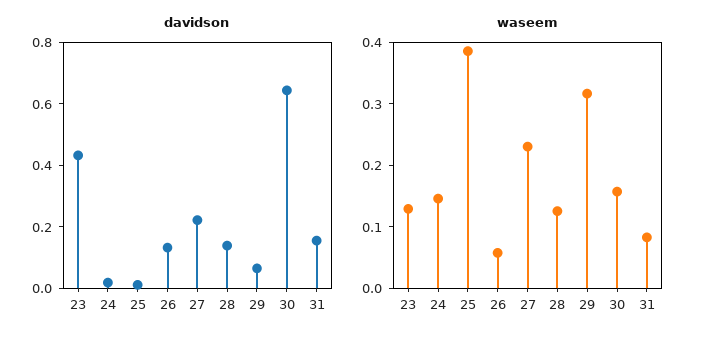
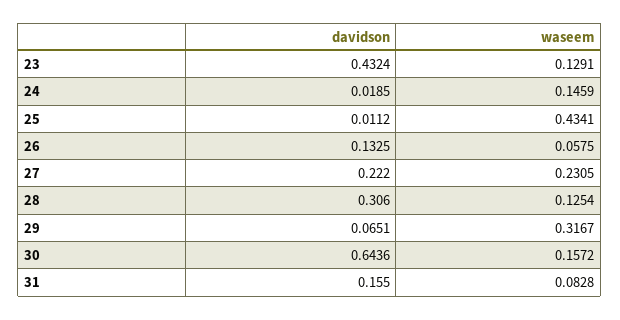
davidson, 28: 0.15 -> 0.306
waseem, 25: 0.38 -> 0.4341

